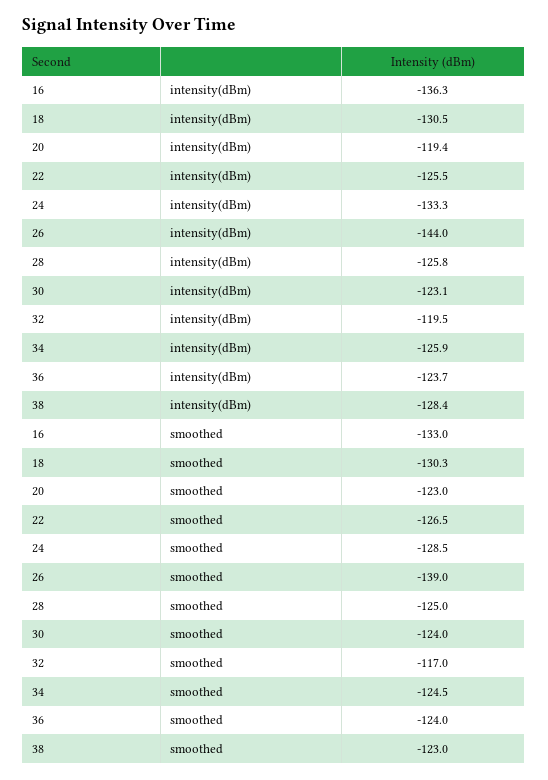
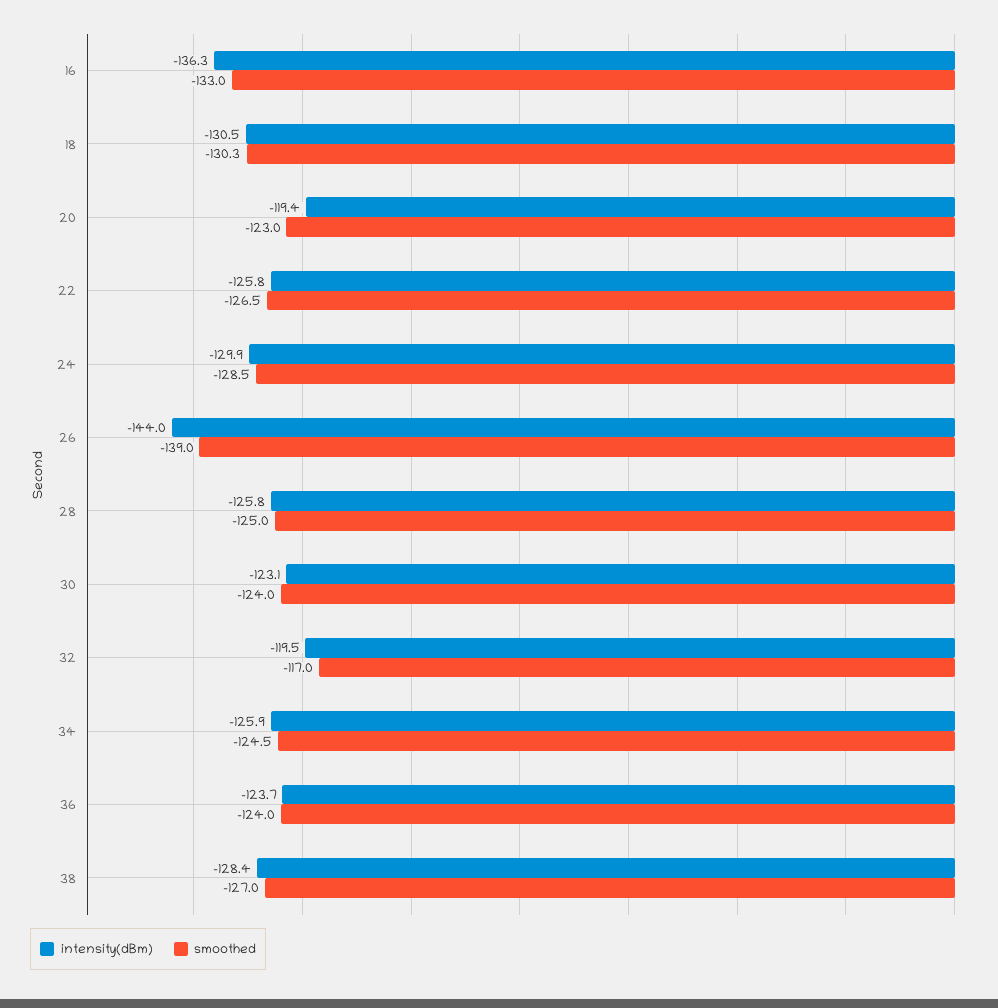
intensity(dBm), 22: -125.5 -> -125.8
intensity(dBm), 24: -133.3 -> -129.9
smoothed, 38: -123 -> -127

